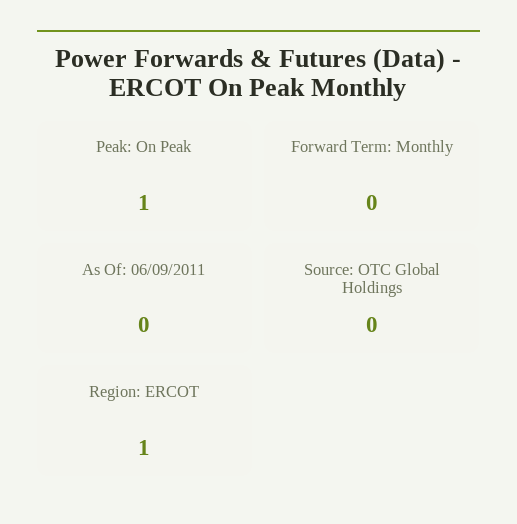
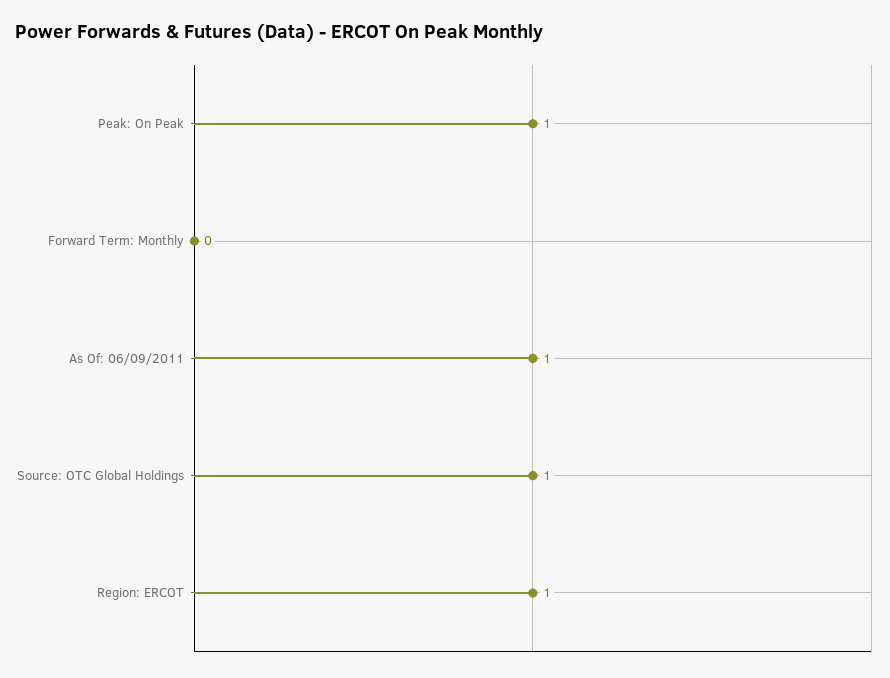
As Of: 06/09/2011: 0 -> 1
Source: OTC Global Holdings: 0 -> 1

